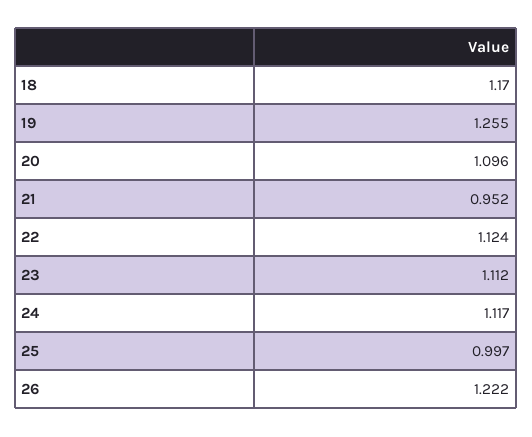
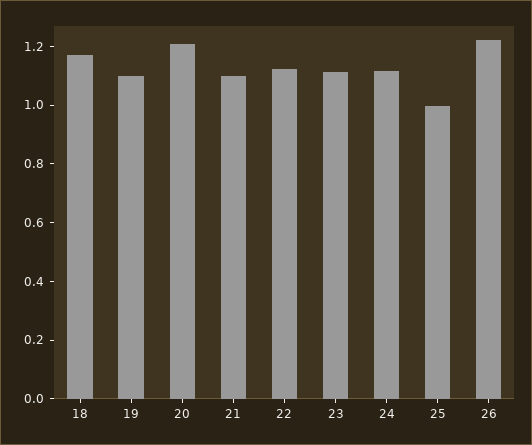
19: 1.255 -> 1.1
20: 1.096 -> 1.2
21: 0.952 -> 1.1

